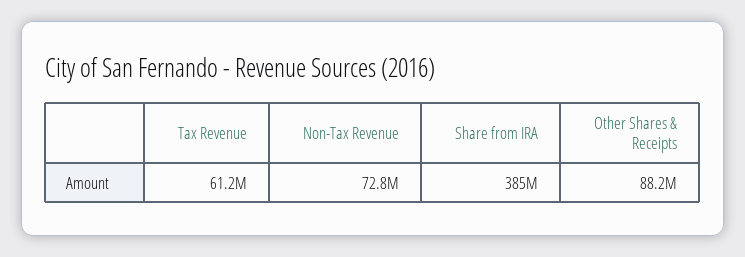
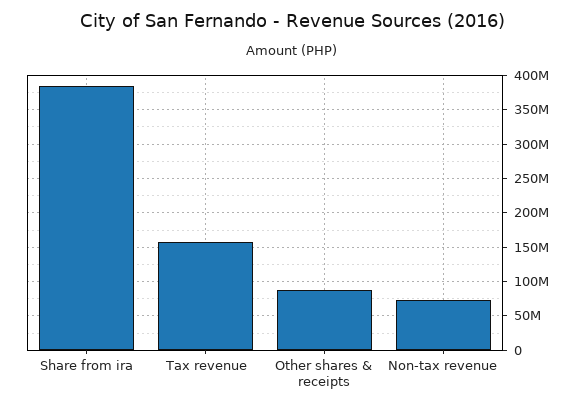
Tax Revenue: 61200000 -> 160000000

